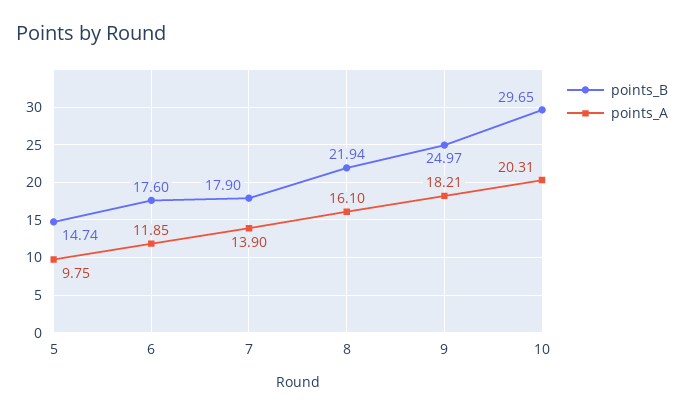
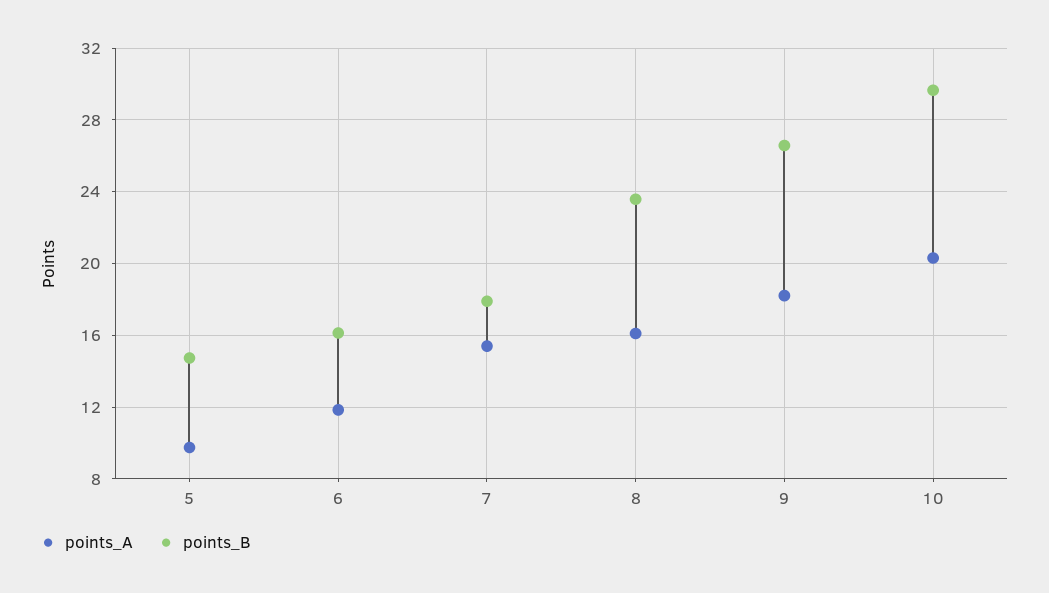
points_B, 6: 17.6 -> 16
points_A, 7: 13.9 -> 15.5
points_B, 8: 21.94 -> 23.5
points_B, 9: 24.97 -> 26.5

